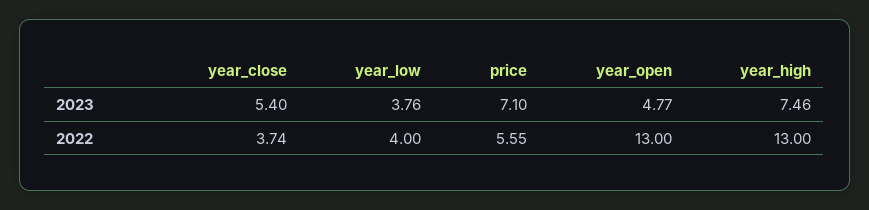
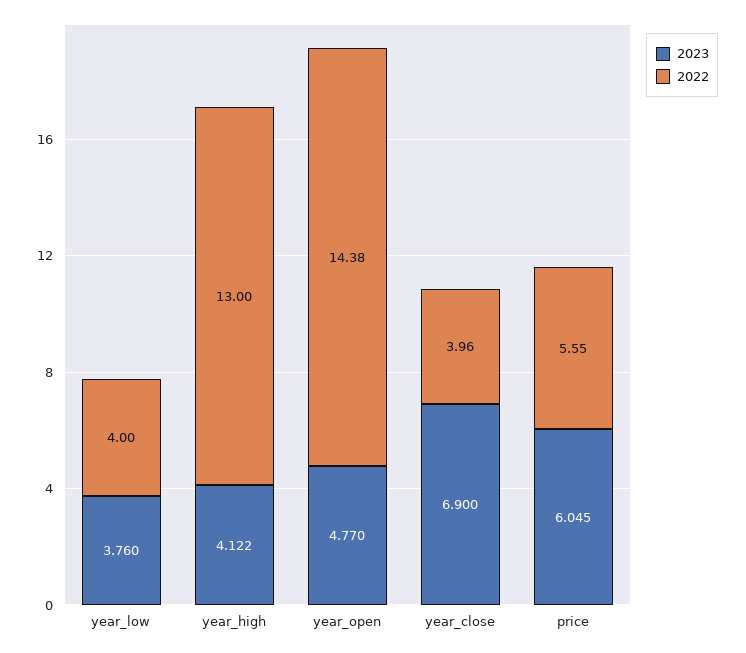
2023, year_close: 5.4 -> 6.9
2023, price: 7.1 -> 6.045
2023, year_high: 7.46 -> 4.122
2022, year_close: 3.74 -> 3.96
2022, year_open: 13 -> 14.38

